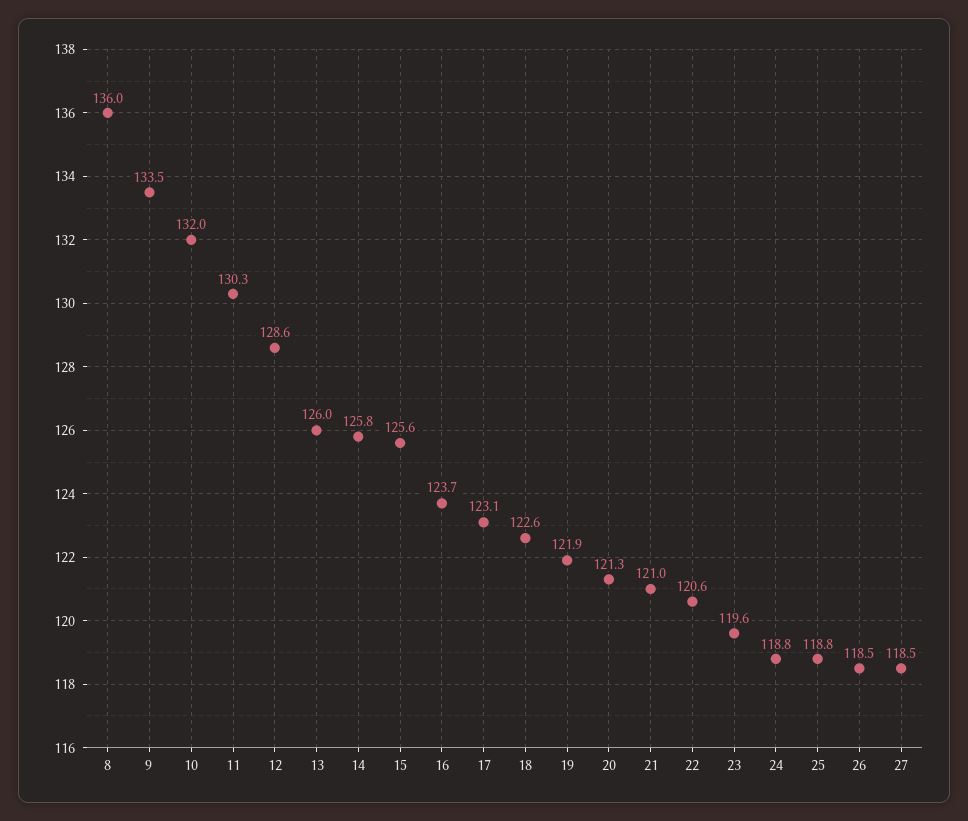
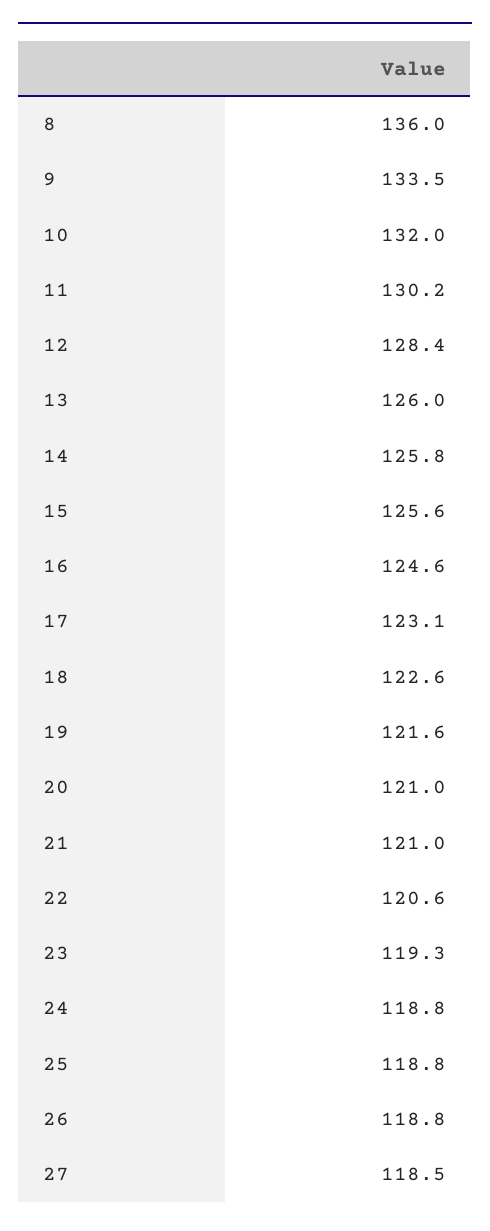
11: 130.3 -> 130.2
12: 128.6 -> 128.4
16: 123.7 -> 124.6
19: 121.9 -> 121.6
20: 121.3 -> 121
23: 119.6 -> 119.3
26: 118.5 -> 118.8

